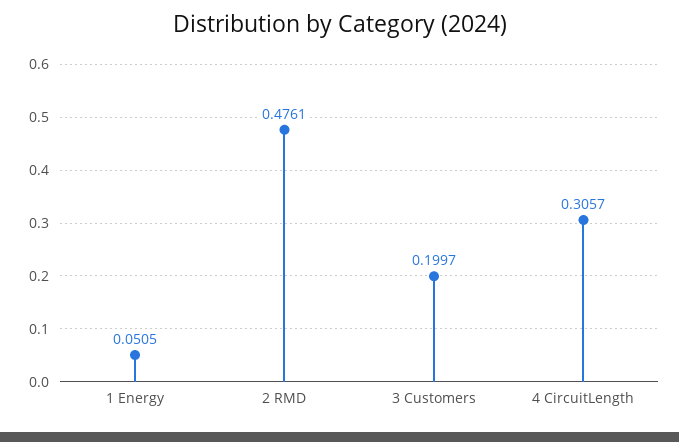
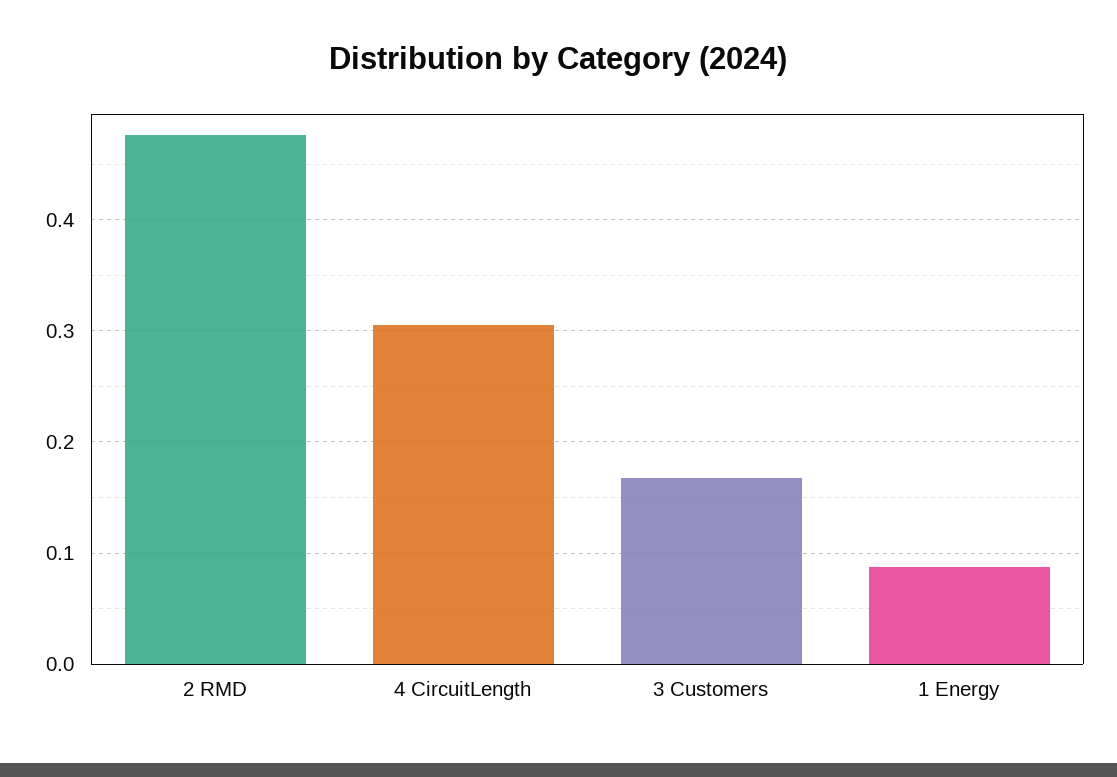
1 Energy: 0.0505 -> 0.09
3 Customers: 0.1997 -> 0.17

